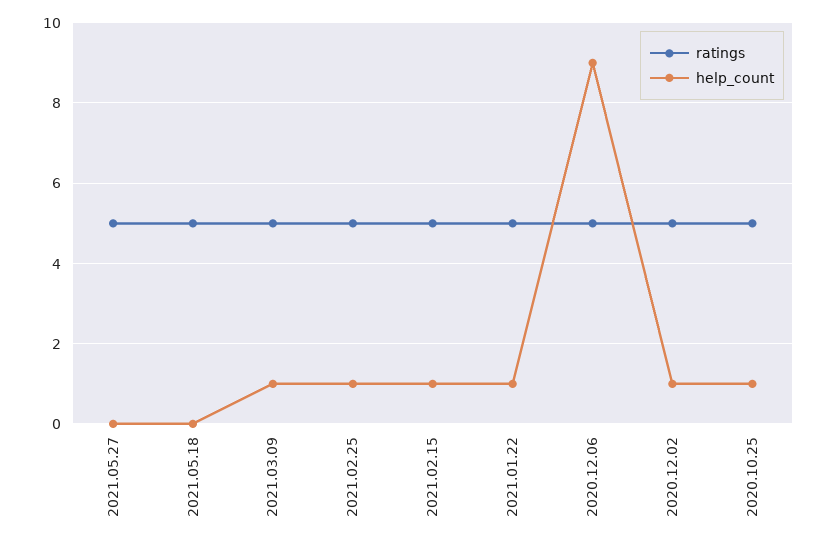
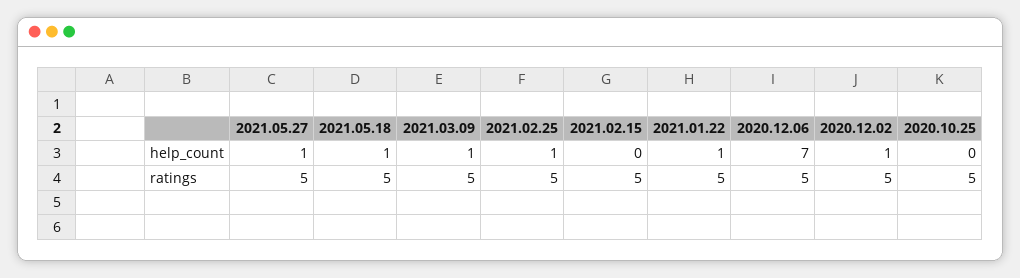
help_count, 2021.05.27: 0 -> 1
help_count, 2021.05.18: 0 -> 1
help_count, 2021.02.15: 1 -> 0
help_count, 2020.12.06: 9 -> 7
help_count, 2020.10.25: 1 -> 0

